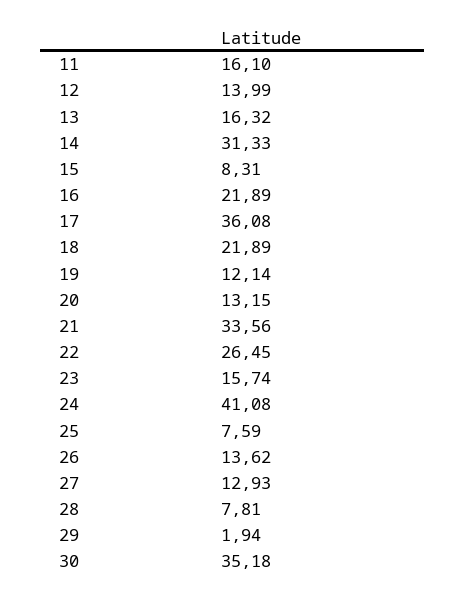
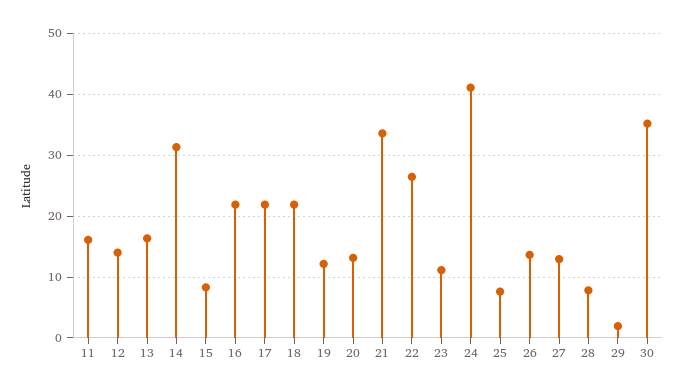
17: 36.08 -> 22
23: 15.74 -> 11

